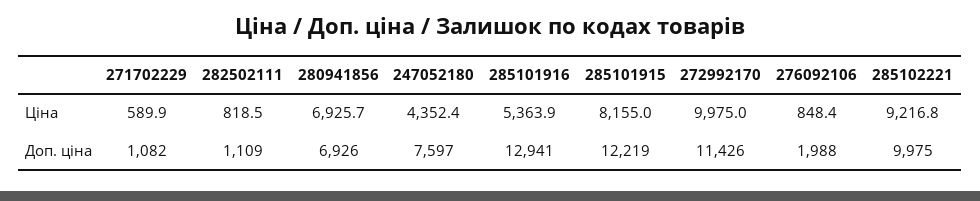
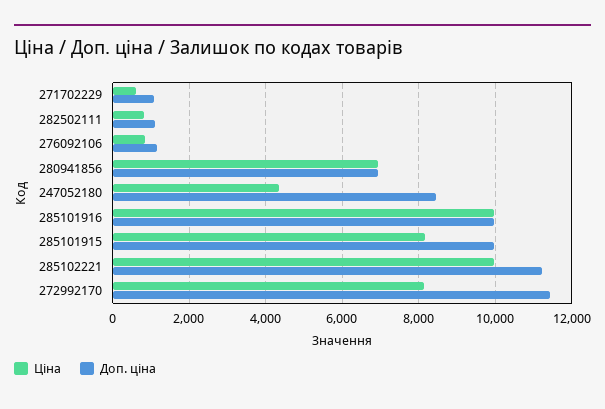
Ціна, 285101916: 5363.9 -> 10000
Ціна, 272992170: 9975 -> 8200
Ціна, 285102221: 9216.8 -> 10000
Доп. ціна, 247052180: 7597 -> 8400
Доп. ціна, 285101916: 12941 -> 10000
Доп. ціна, 285101915: 12219 -> 10000
Доп. ціна, 276092106: 1988 -> 1200
Доп. ціна, 285102221: 9975 -> 11200

